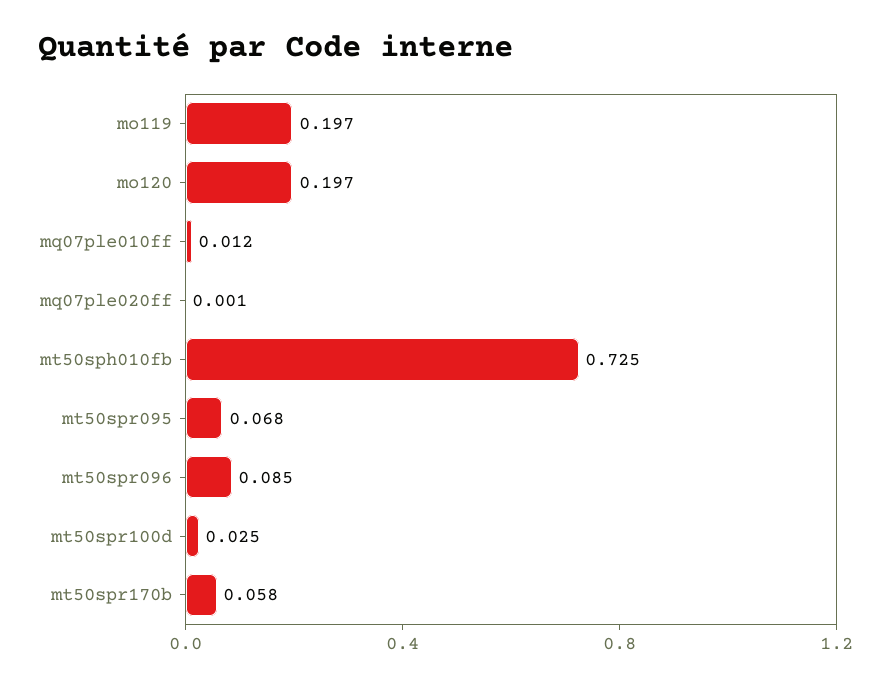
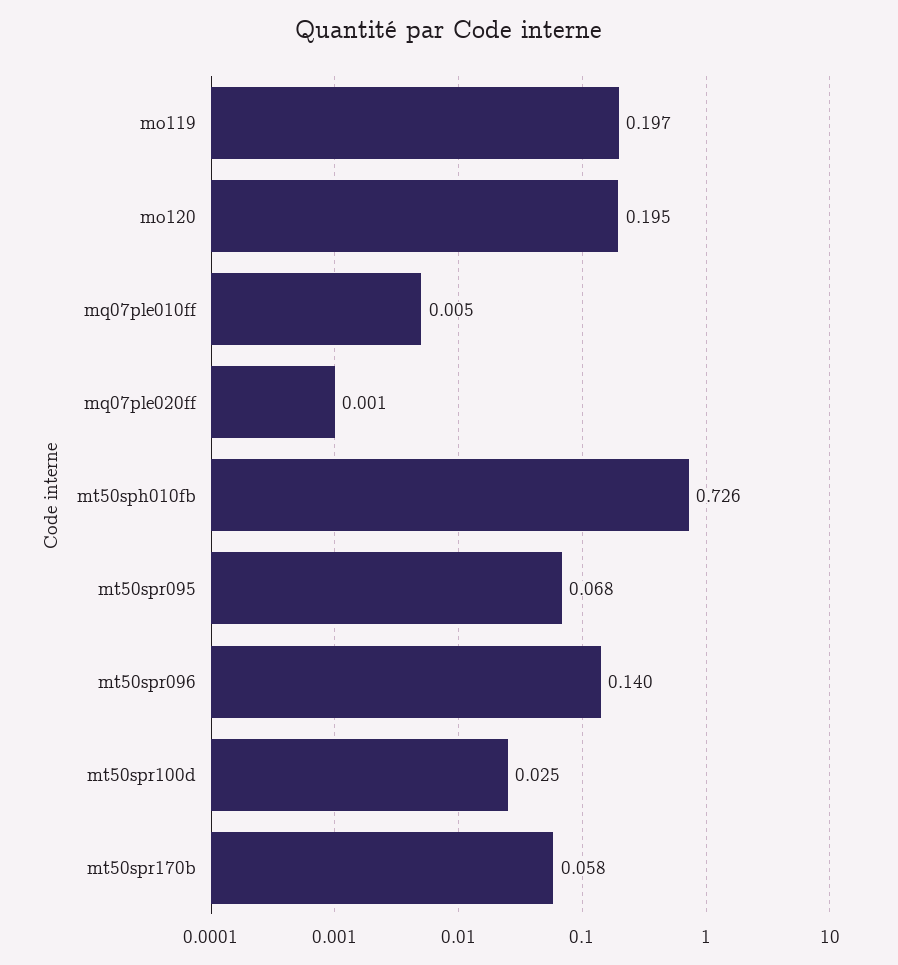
mo120: 0.197 -> 0.195
mq07ple010ff: 0.012 -> 0.005
mt50sph010fb: 0.725 -> 0.726
mt50spr096: 0.085 -> 0.14

